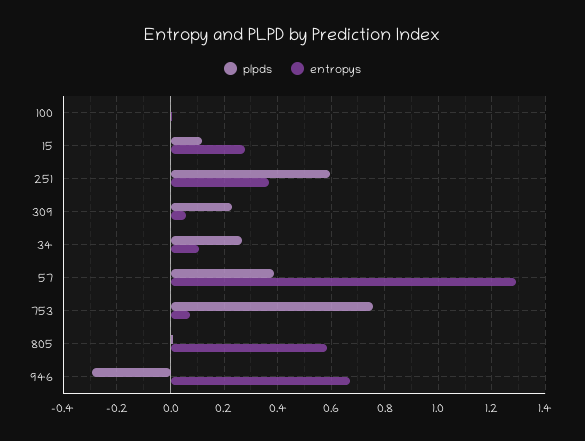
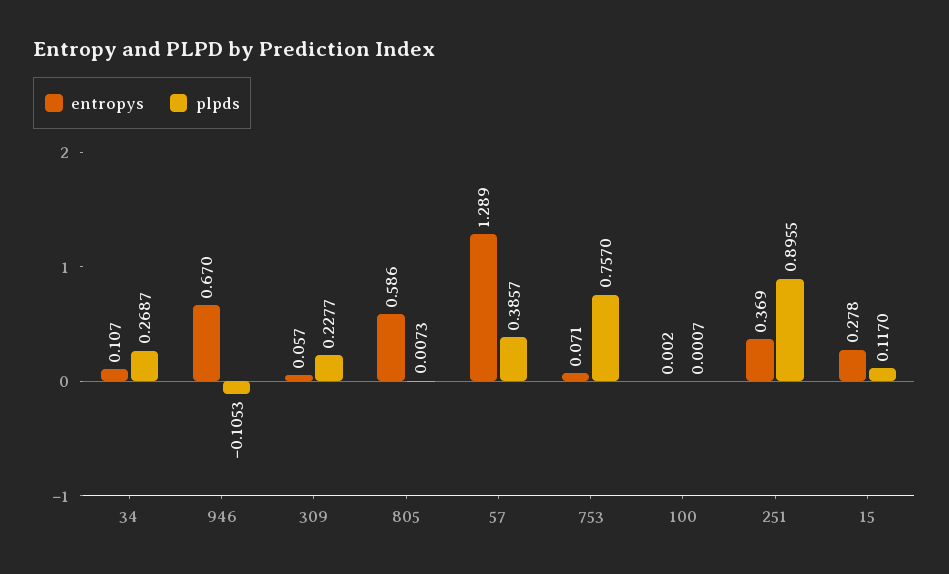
plpds, 251: 0.6 -> 0.8955
plpds, 946: -0.3 -> -0.1053

